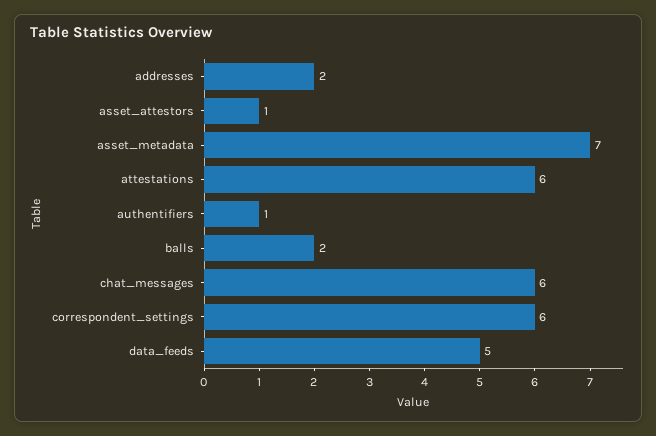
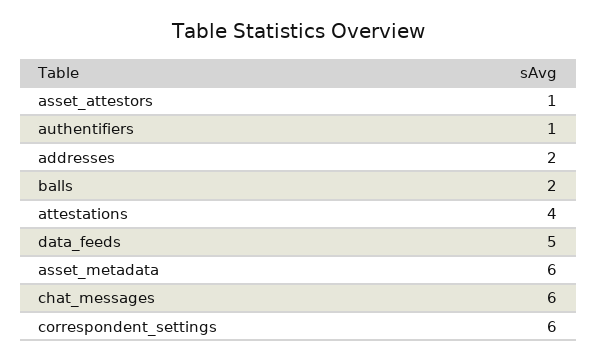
asset_metadata: 7 -> 6
attestations: 6 -> 4

